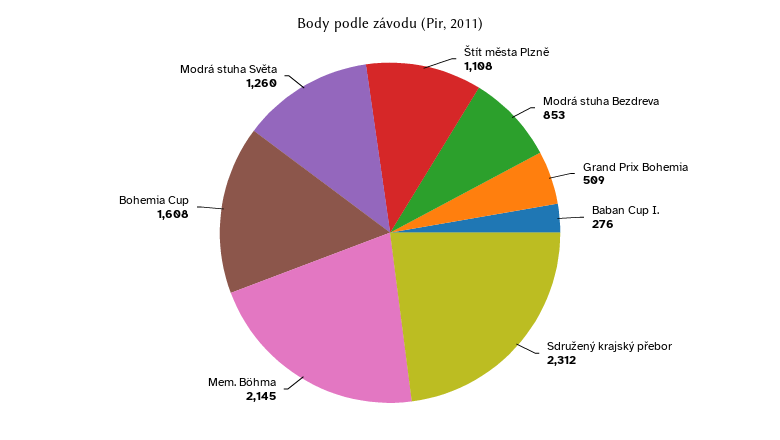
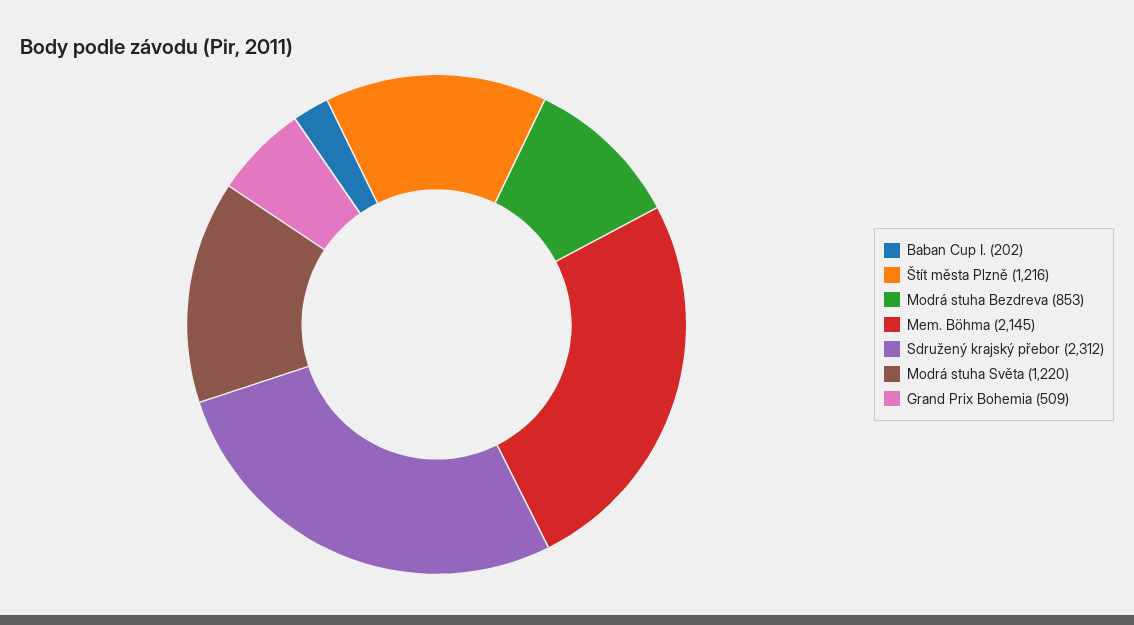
Štít města Plzně: 1108 -> 1216
Baban Cup I.: 276 -> 202
Bohemia Cup: 1608 -> none
Modrá stuha Světa: 1260 -> 1220

